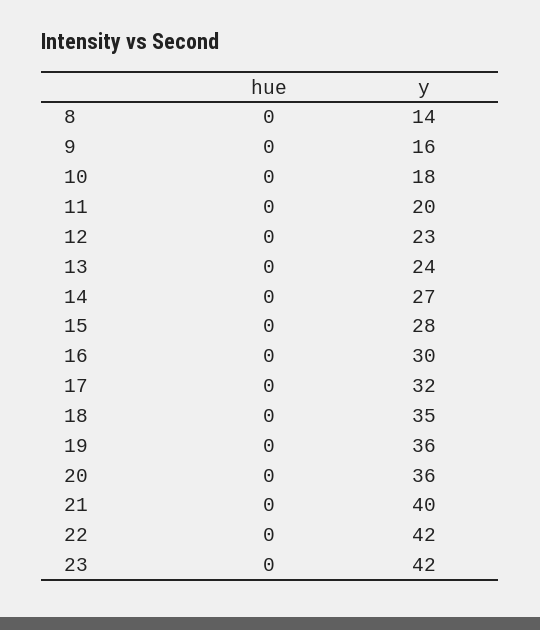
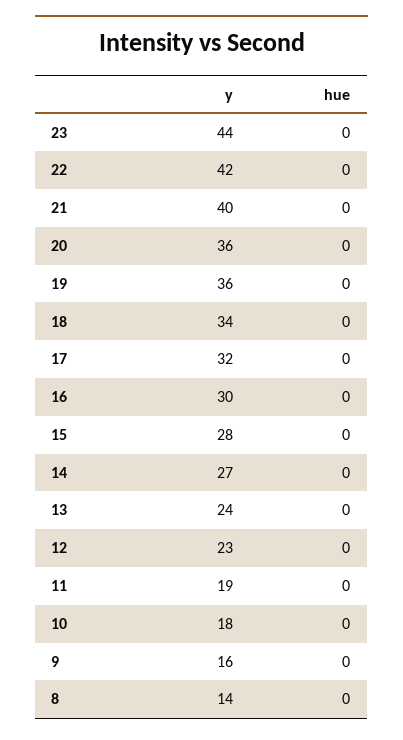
y, 11: 20 -> 19
y, 18: 35 -> 34
y, 23: 42 -> 44

